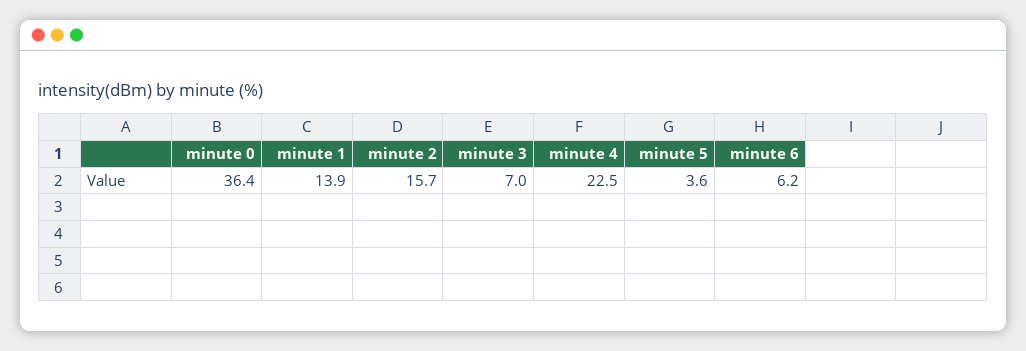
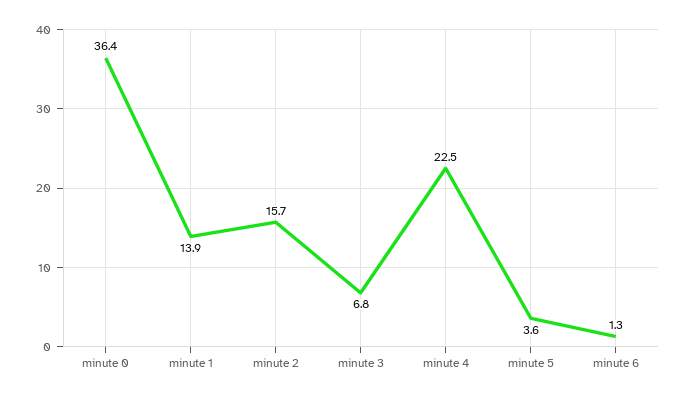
minute 3: 7 -> 6.8
minute 6: 6.2 -> 1.3

